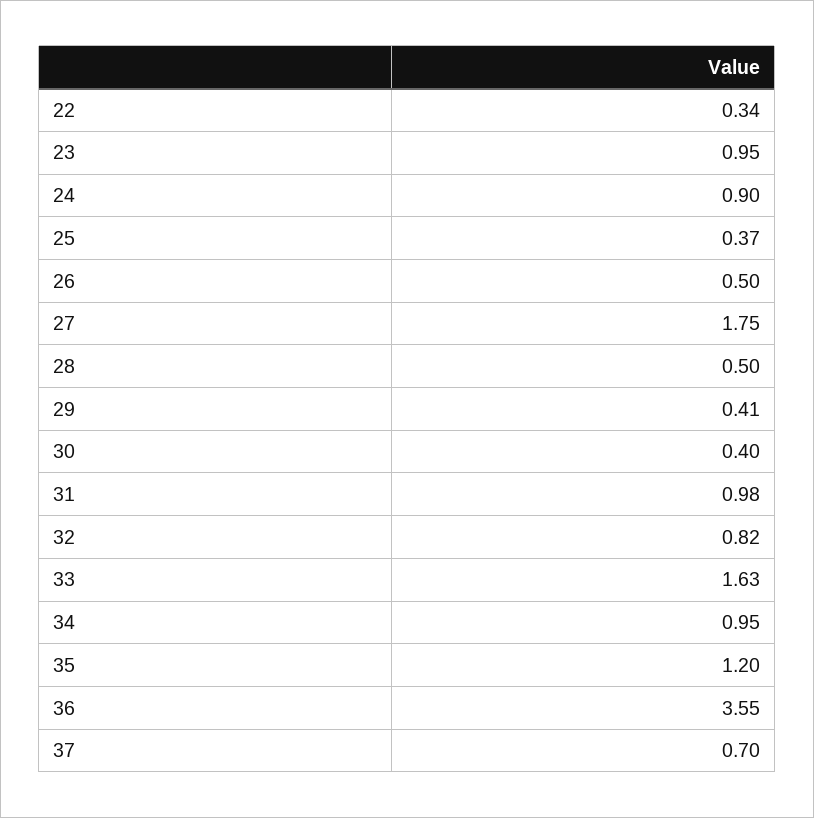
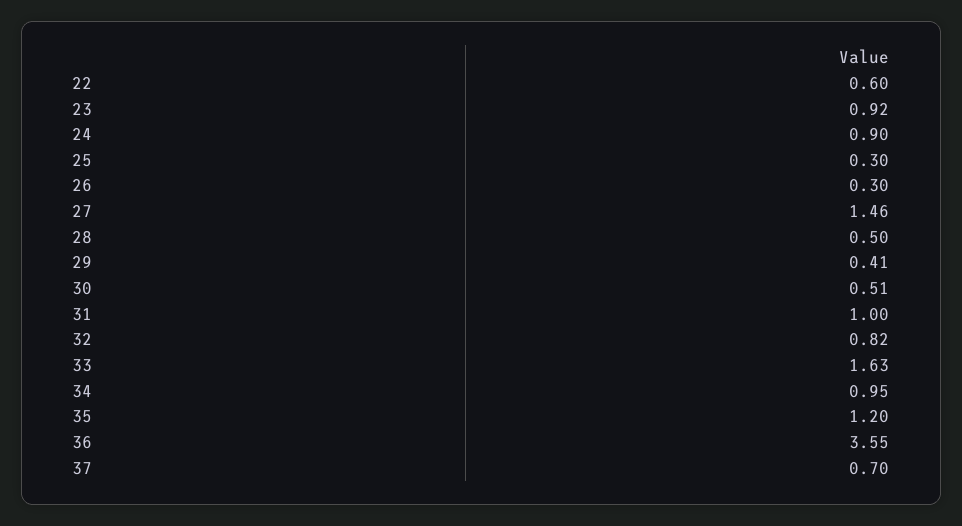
22: 0.34 -> 0.6
23: 0.95 -> 0.92
25: 0.37 -> 0.3
26: 0.5 -> 0.3
27: 1.75 -> 1.46
30: 0.4 -> 0.51
31: 0.98 -> 1

